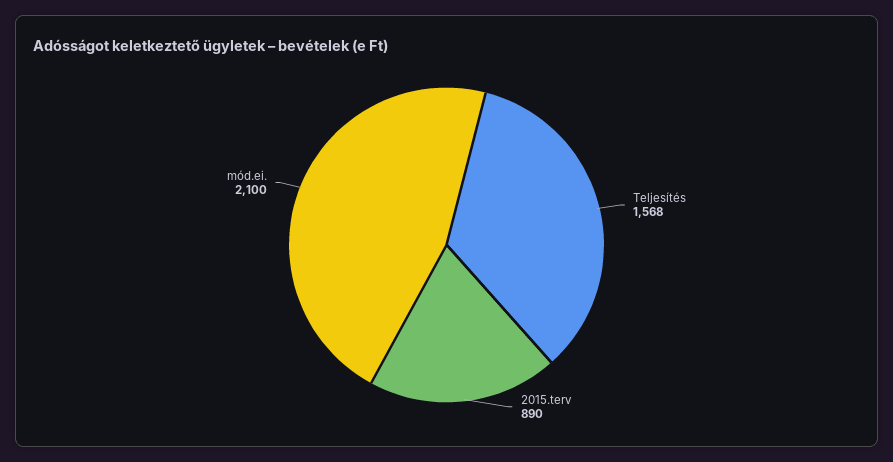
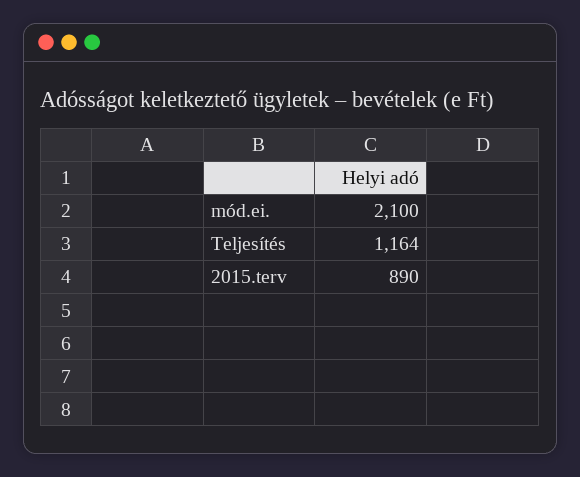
Teljesítés: 1568 -> 1164

